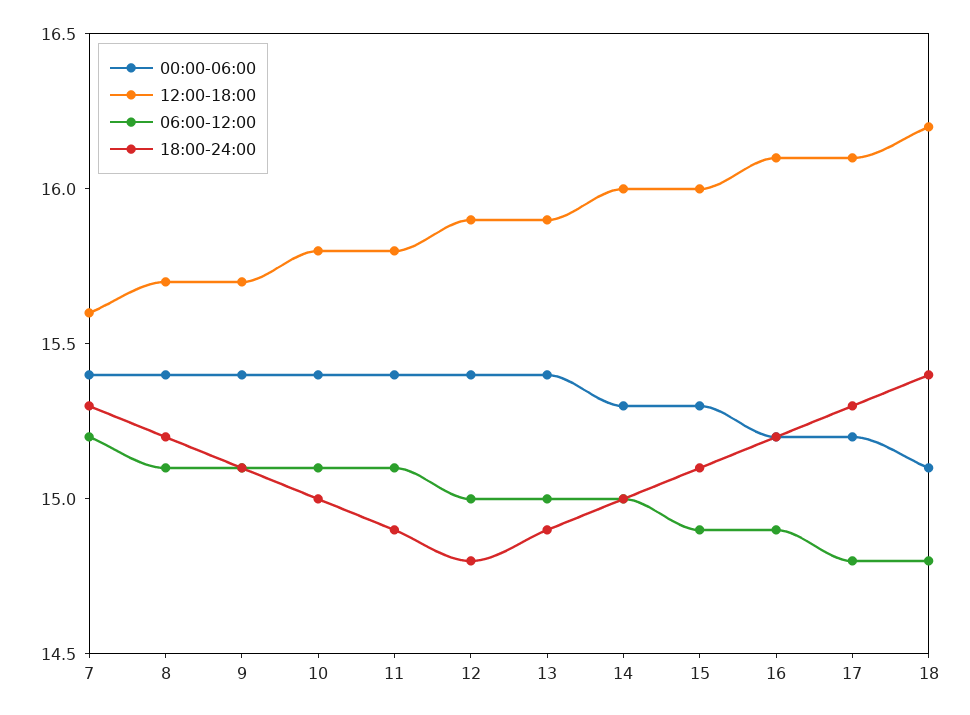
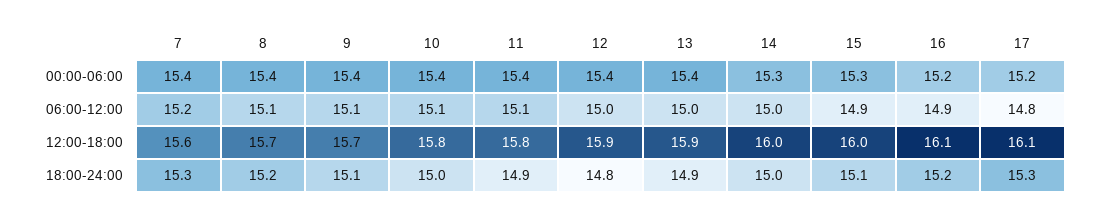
00:00-06:00, 18: 15.1 -> none
12:00-18:00, 18: 16.2 -> none
06:00-12:00, 18: 14.8 -> none
18:00-24:00, 18: 15.4 -> none

